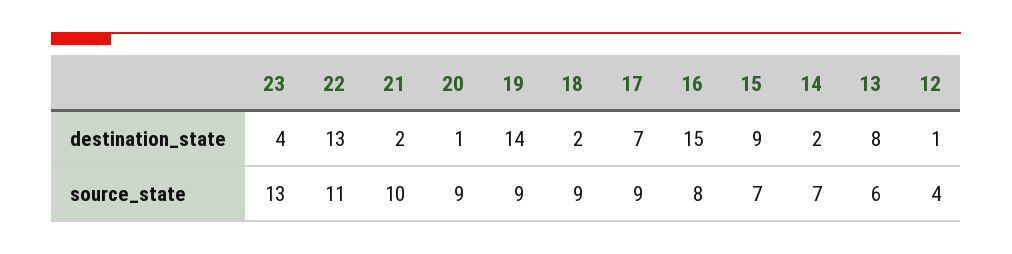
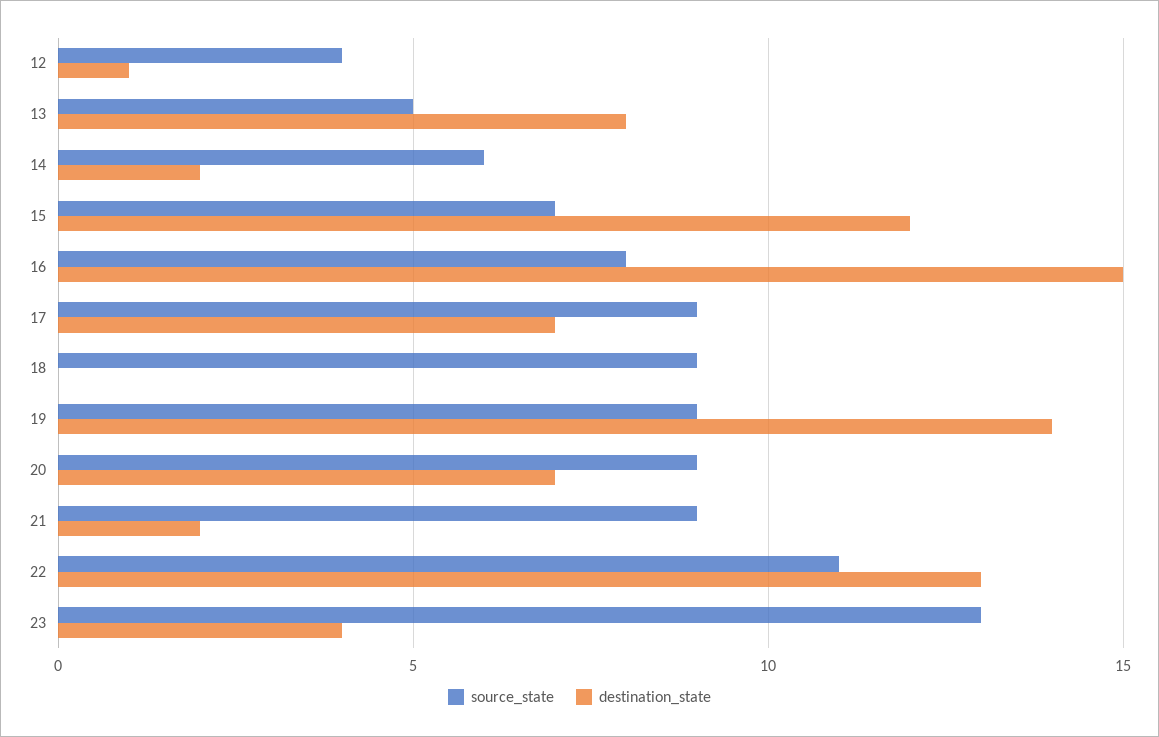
destination_state, 20: 1 -> 7
destination_state, 18: 2 -> 0
destination_state, 15: 9 -> 12
source_state, 21: 10 -> 9
source_state, 14: 7 -> 6
source_state, 13: 6 -> 5

